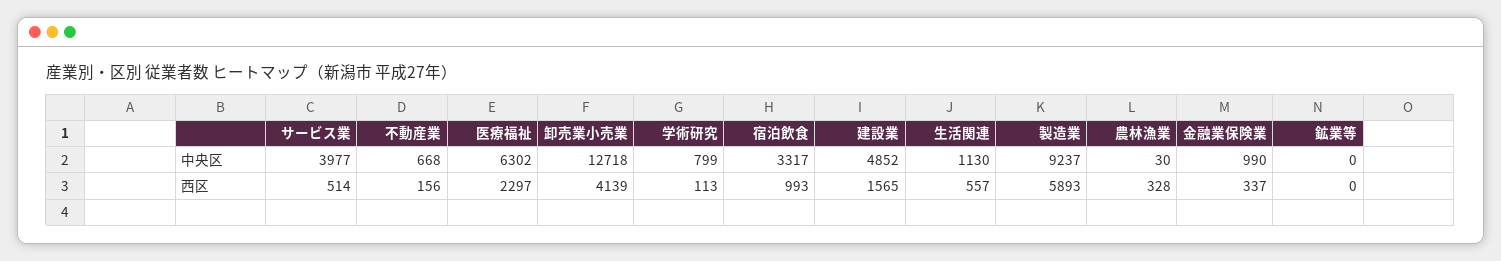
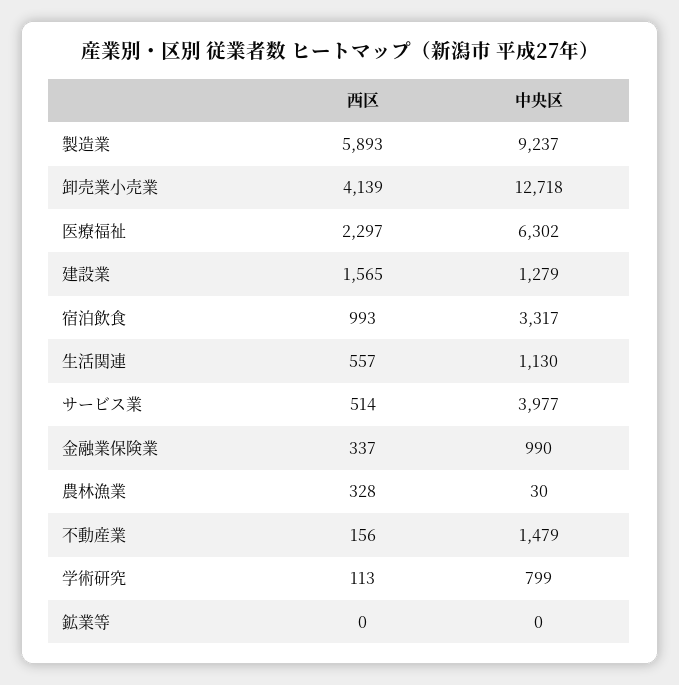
不動産業, 中央区: 668 -> 1479
建設業, 中央区: 4852 -> 1279

